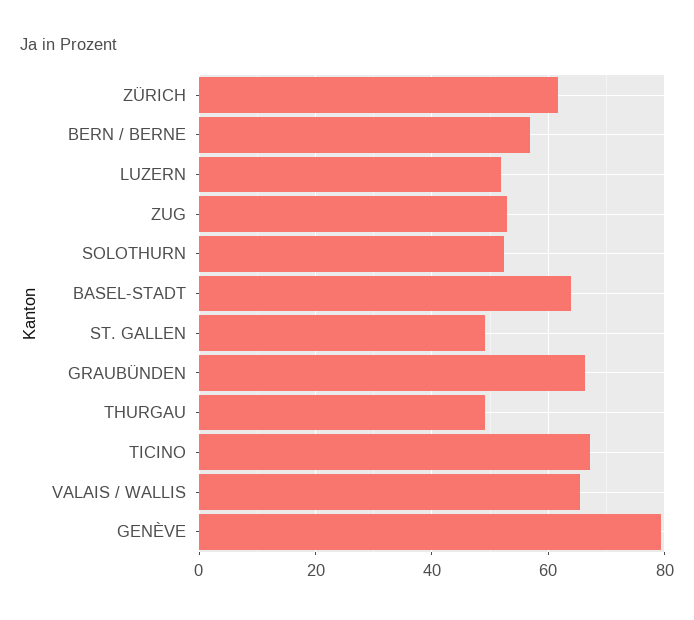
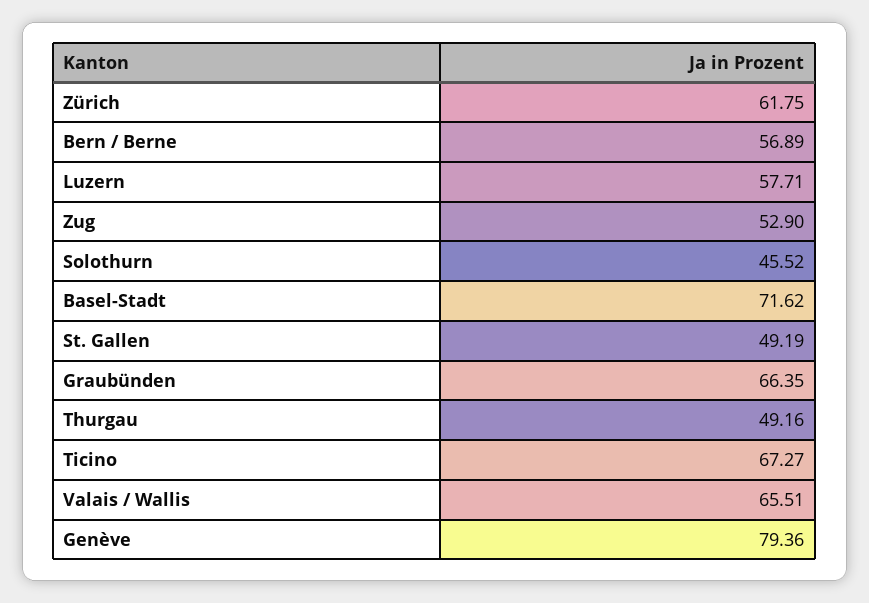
LUZERN: 52 -> 57.71
SOLOTHURN: 52 -> 45.52
BASEL-STADT: 64 -> 71.62

